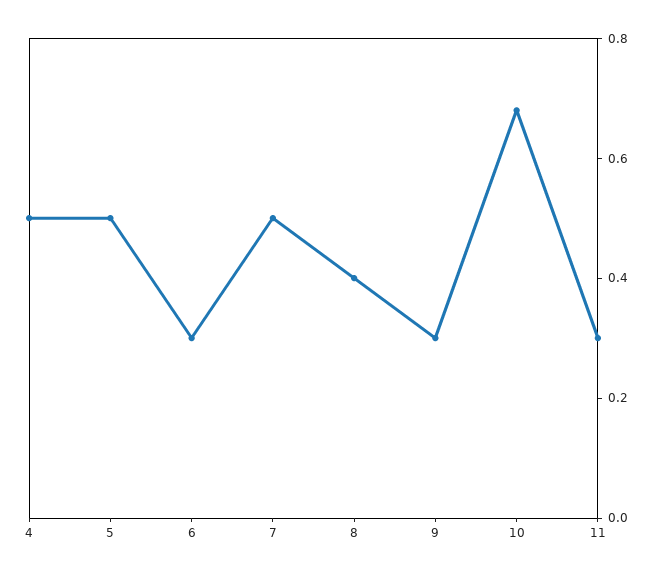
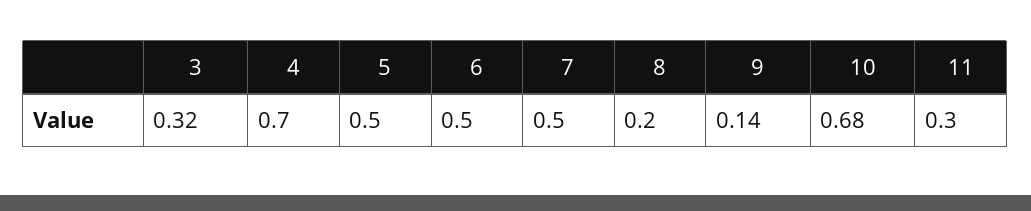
4: 0.5 -> 0.7
6: 0.3 -> 0.5
8: 0.4 -> 0.2
9: 0.3 -> 0.14
3: none -> 0.32

